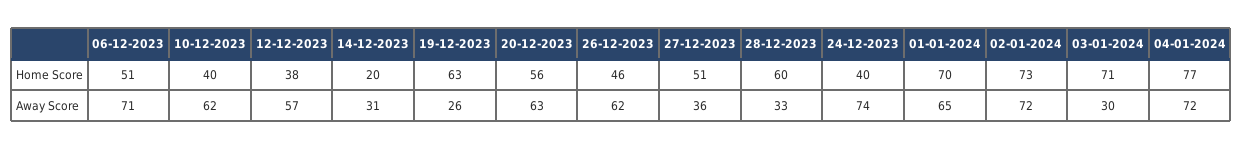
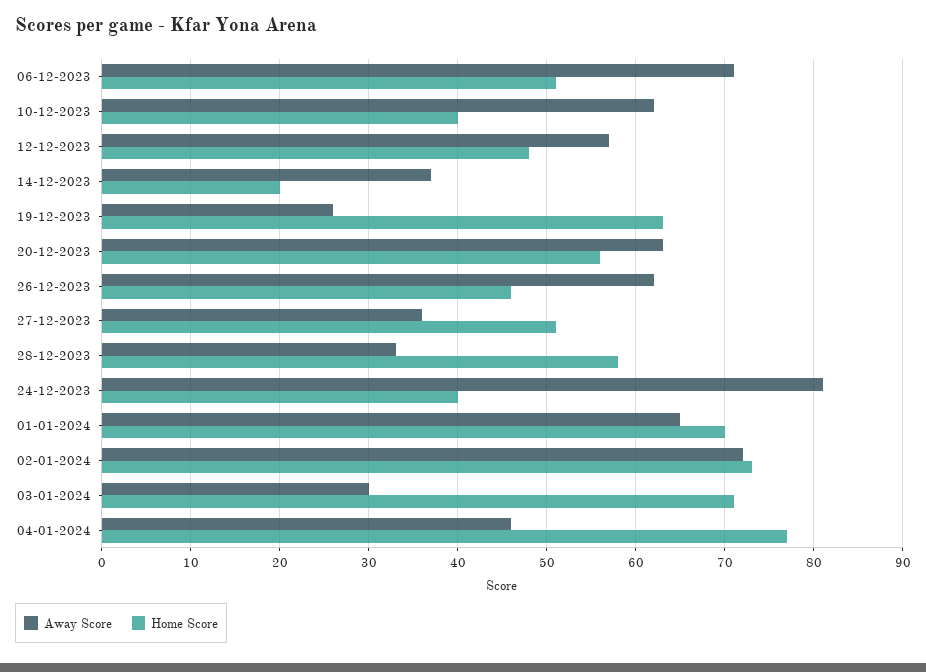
Home Score, 12-12-2023: 38 -> 48
Home Score, 28-12-2023: 60 -> 58
Away Score, 14-12-2023: 31 -> 37
Away Score, 24-12-2023: 74 -> 81
Away Score, 04-01-2024: 72 -> 46

